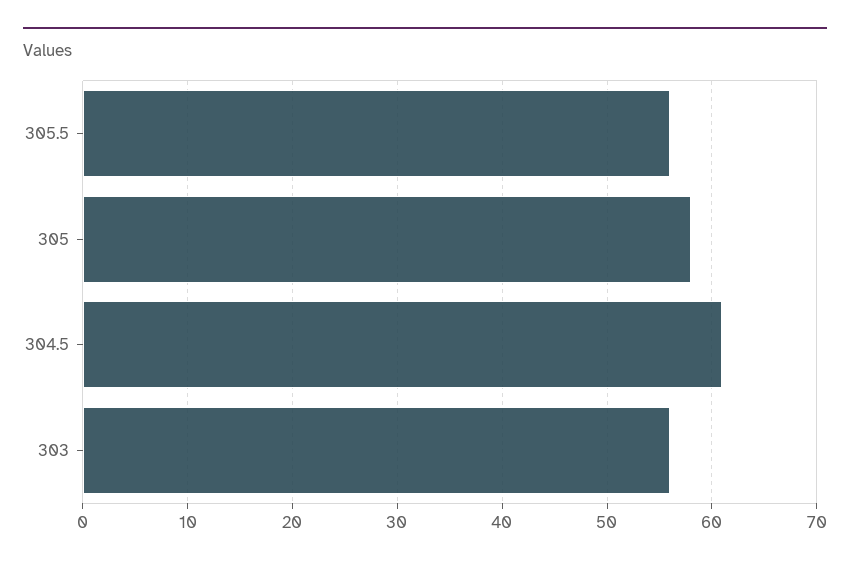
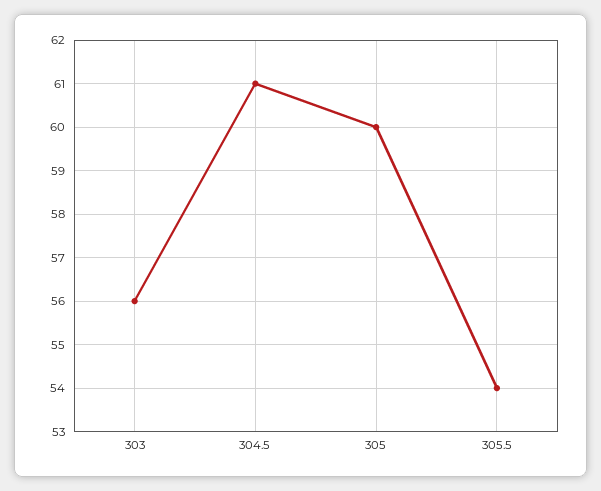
305.5: 56 -> 54
305: 58 -> 60

